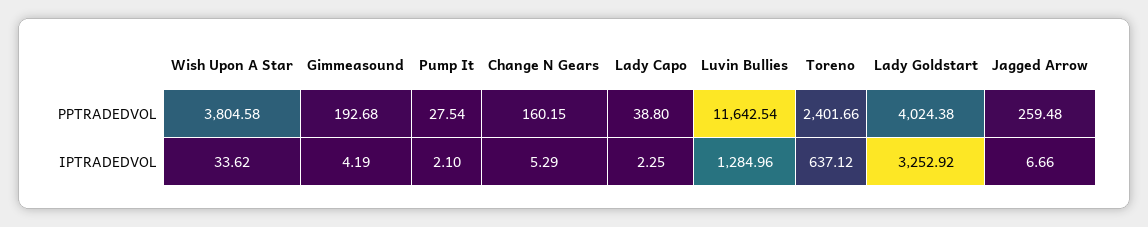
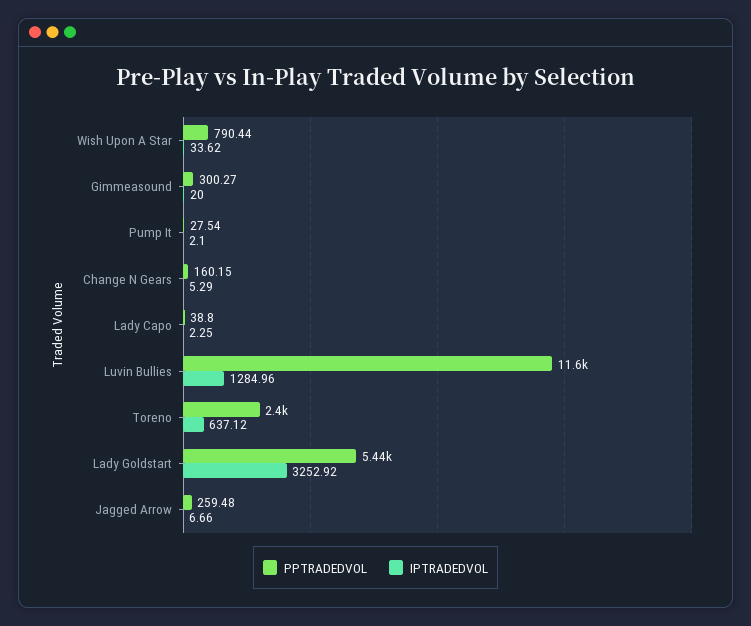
PPTRADEDVOL, Wish Upon A Star: 3804.58 -> 790.44
PPTRADEDVOL, Gimmeasound: 192.68 -> 300.27
PPTRADEDVOL, Lady Goldstart: 4024.38 -> 5440
IPTRADEDVOL, Gimmeasound: 4.19 -> 20

